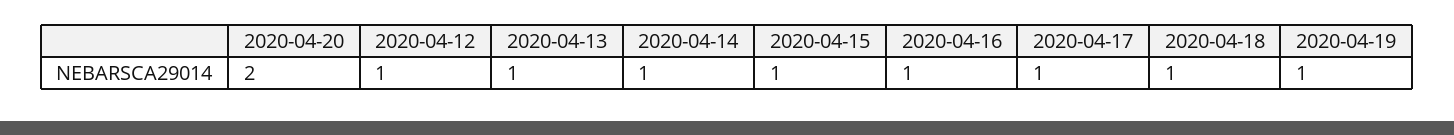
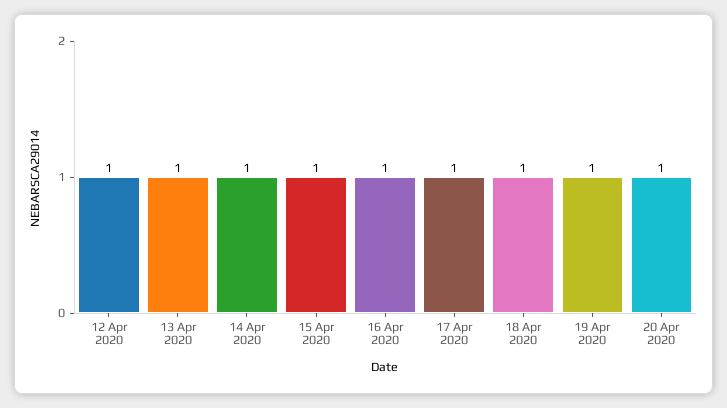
2020-04-20: 2 -> 1

